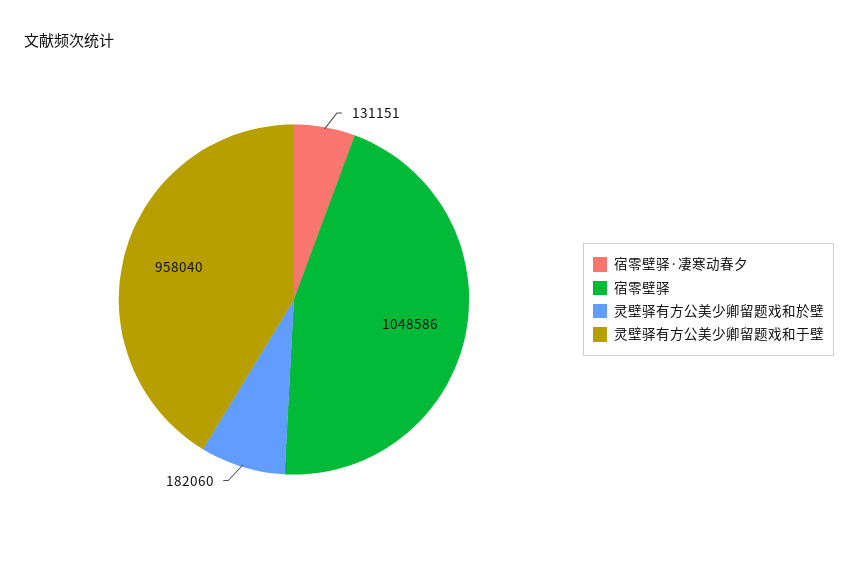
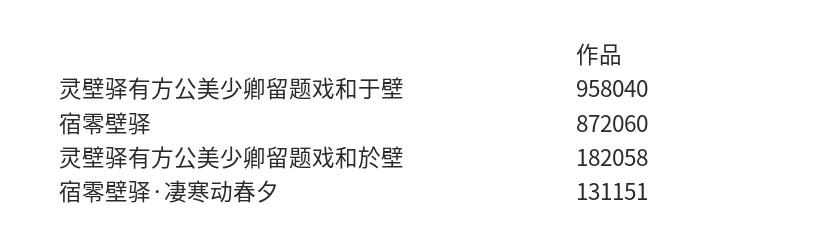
宿零壁驿: 1048586 -> 872060
灵壁驿有方公美少卿留题戏和於壁: 182060 -> 182058

